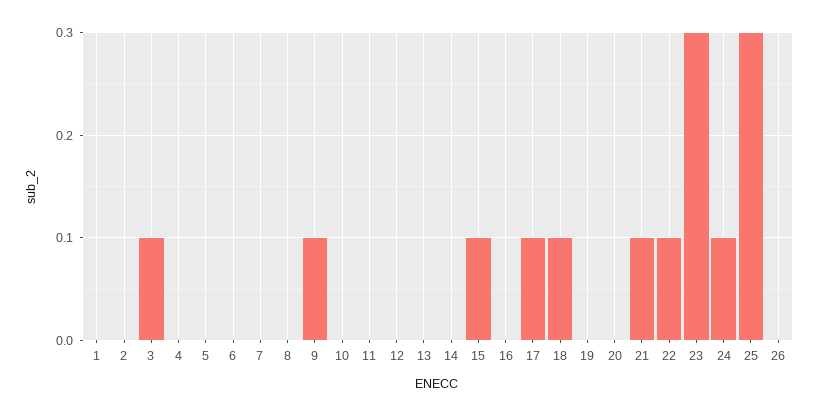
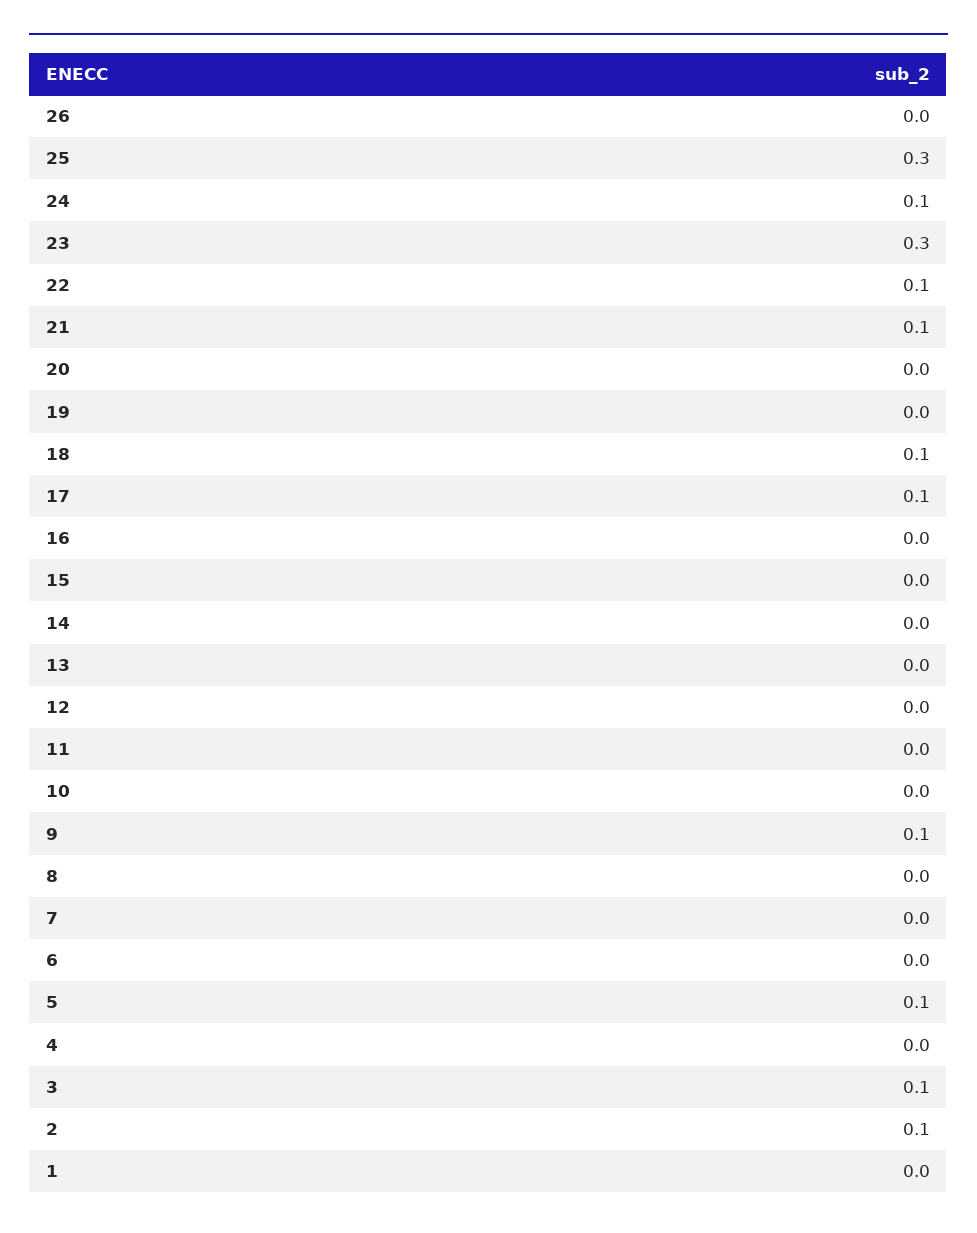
2: 0 -> 0.1
5: 0 -> 0.1
15: 0.1 -> 0

